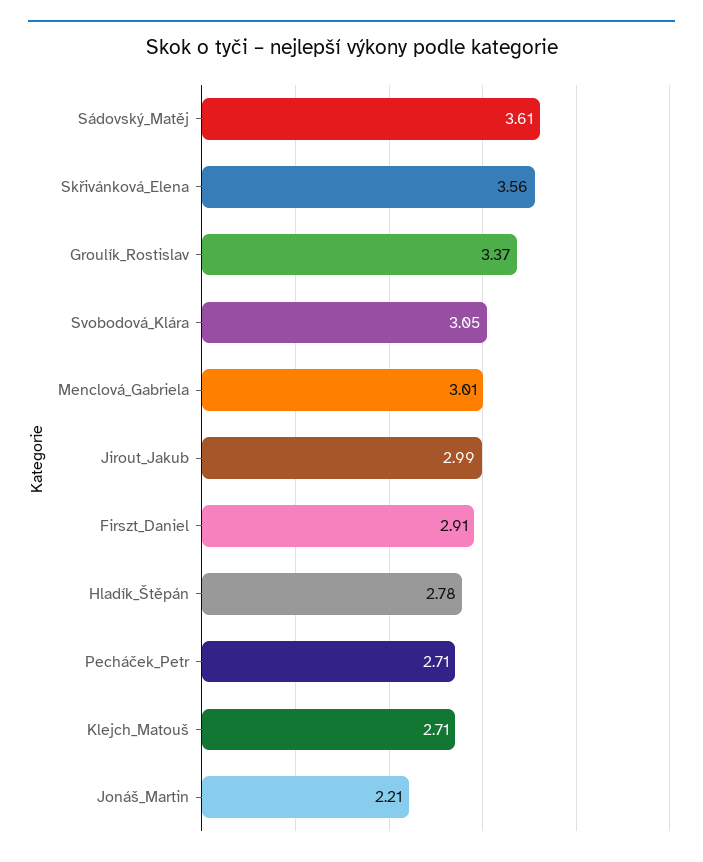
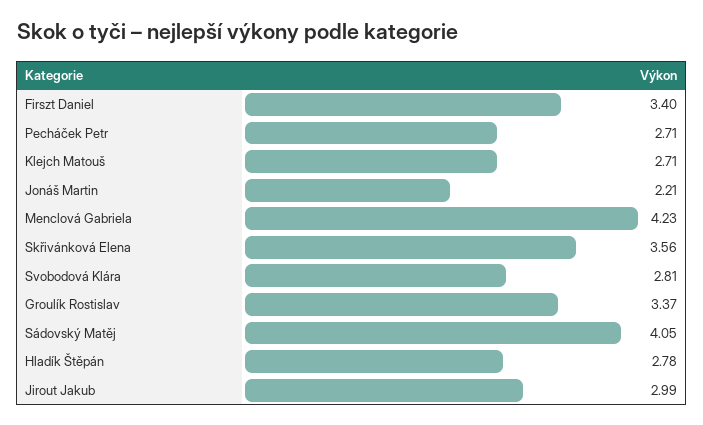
Sádovský_Matěj: 3.61 -> 4.05
Svobodová_Klára: 3.05 -> 2.81
Menclová_Gabriela: 3.01 -> 4.23
Firszt_Daniel: 2.91 -> 3.4

